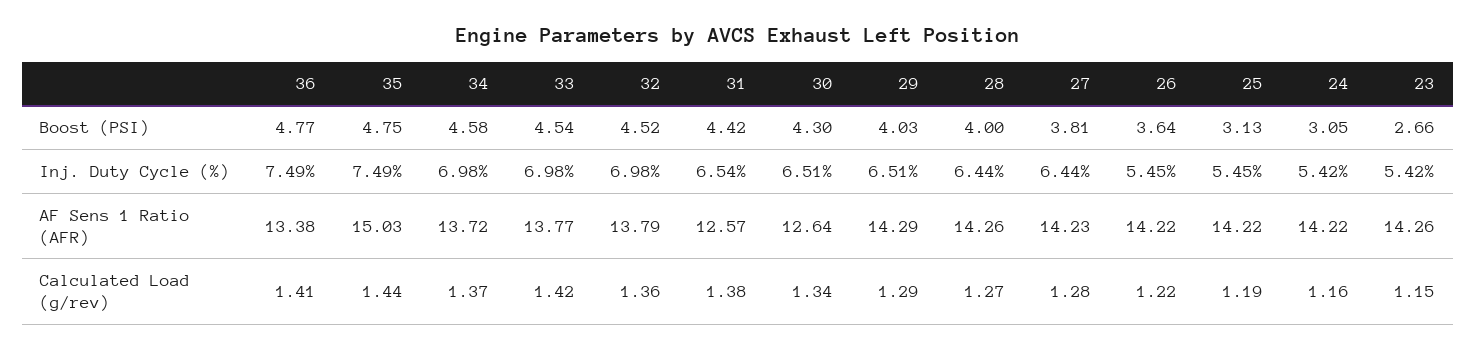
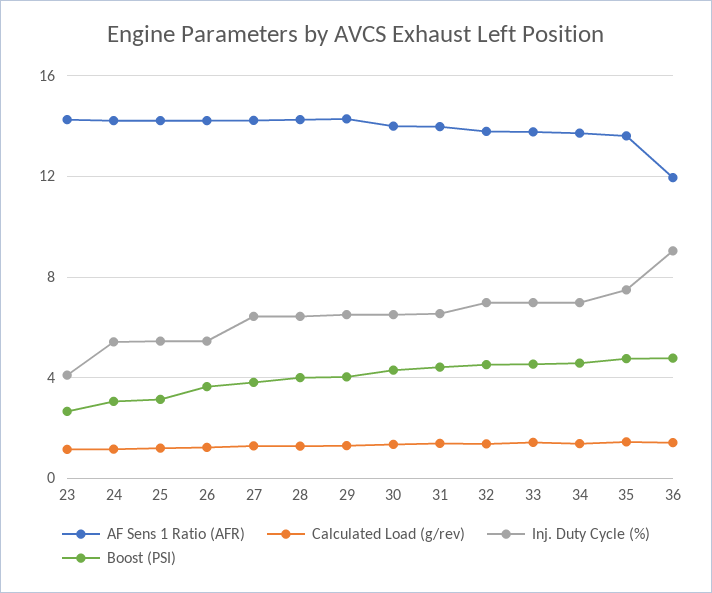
Inj. Duty Cycle (%), 36: 7.49 -> 9
Inj. Duty Cycle (%), 23: 5.42 -> 4
AF Sens 1 Ratio (AFR), 36: 13.38 -> 12
AF Sens 1 Ratio (AFR), 35: 15.03 -> 13.5
AF Sens 1 Ratio (AFR), 31: 12.57 -> 14
AF Sens 1 Ratio (AFR), 30: 12.64 -> 14

